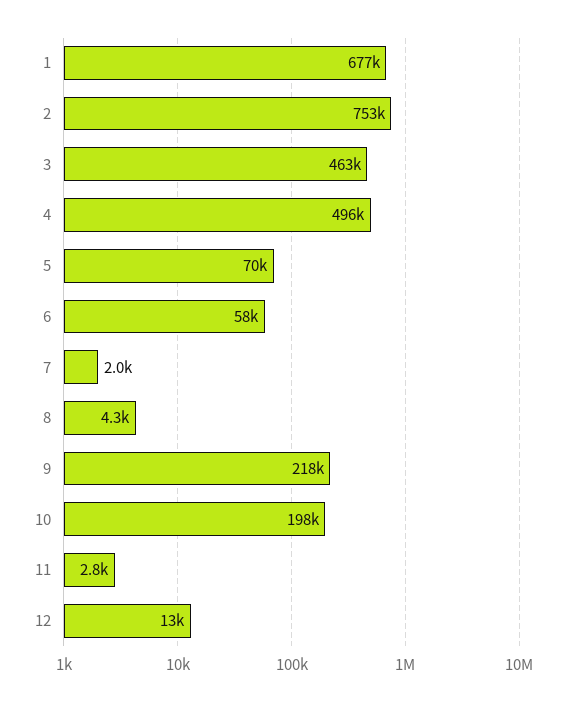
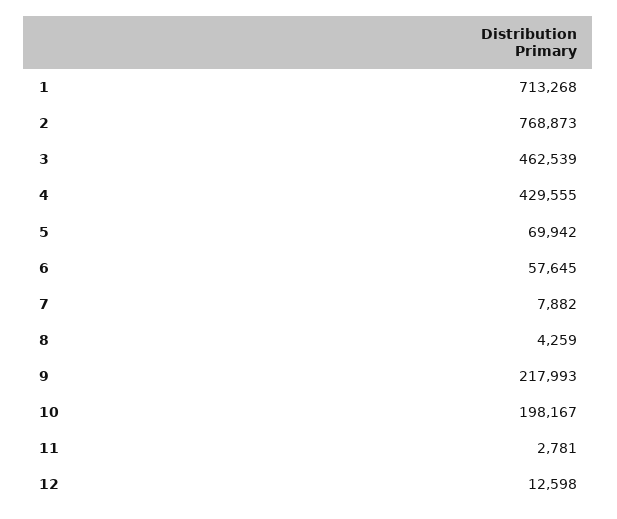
1: 677000 -> 713268
2: 753000 -> 768873
4: 496000 -> 429555
7: 2000 -> 7882

